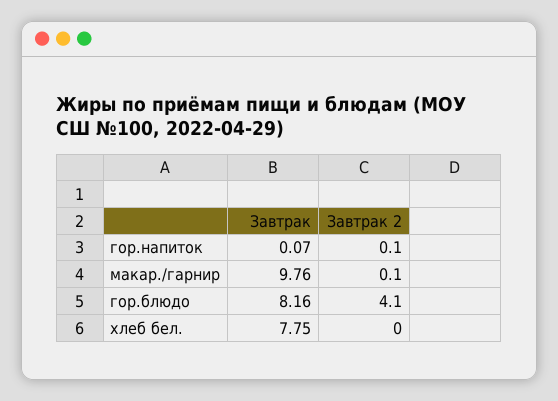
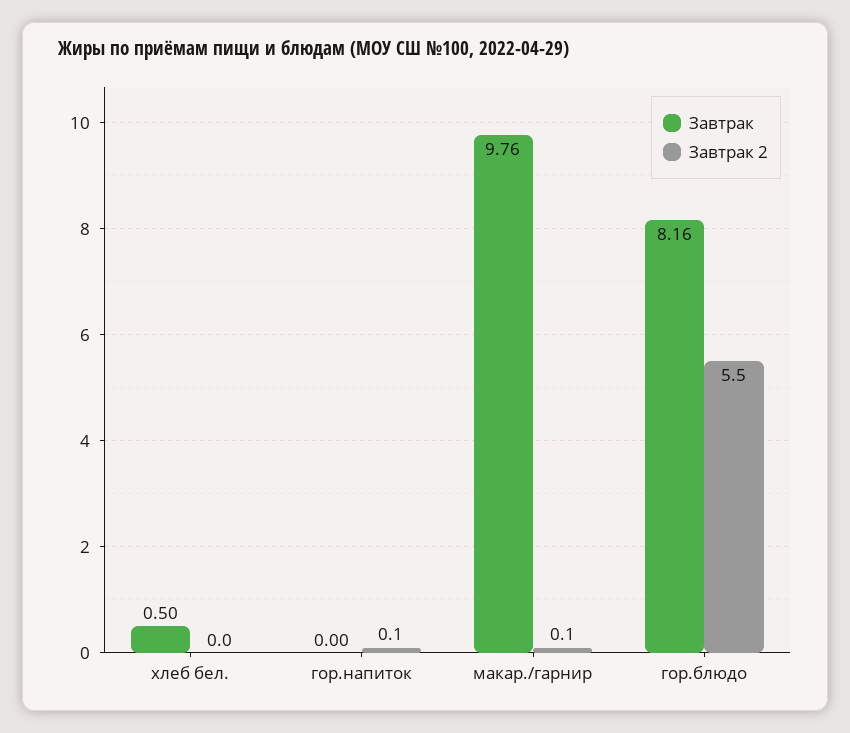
Завтрак, гор.напиток: 0.07 -> 0
Завтрак 2, гор.блюдо: 4.1 -> 5.5
Завтрак, хлеб бел.: 7.75 -> 0.5

